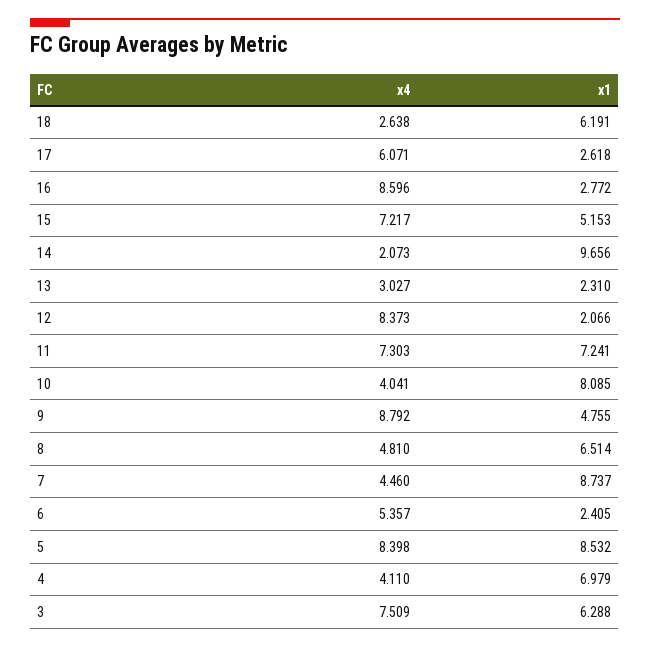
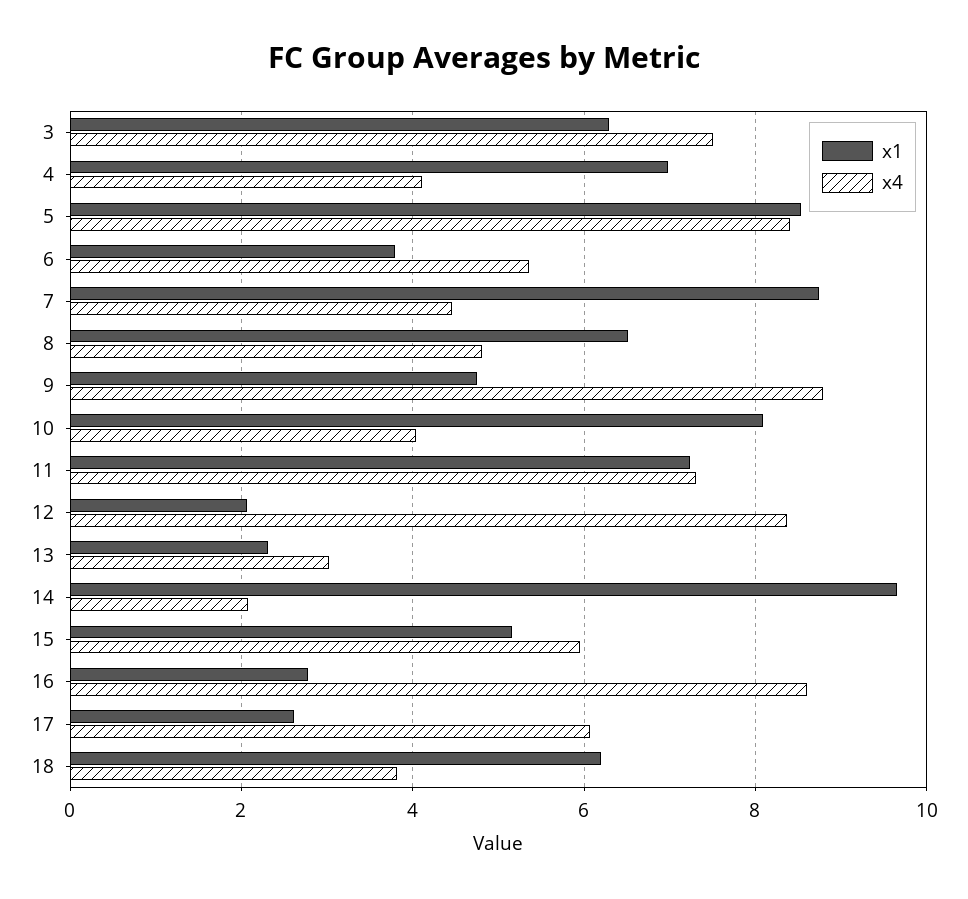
x4, 18: 2.638 -> 3.8
x4, 15: 7.217 -> 6
x1, 6: 2.405 -> 3.8

